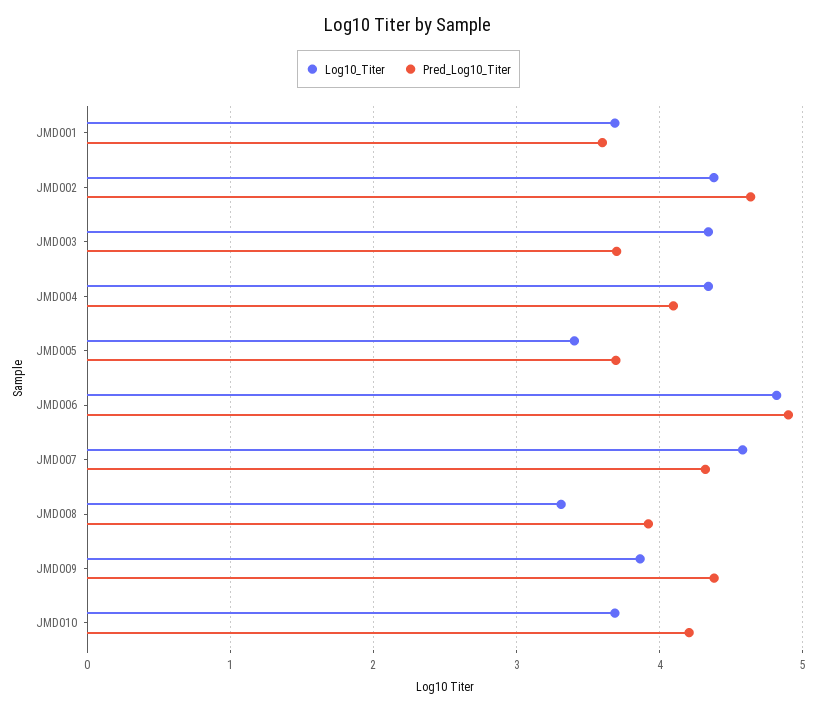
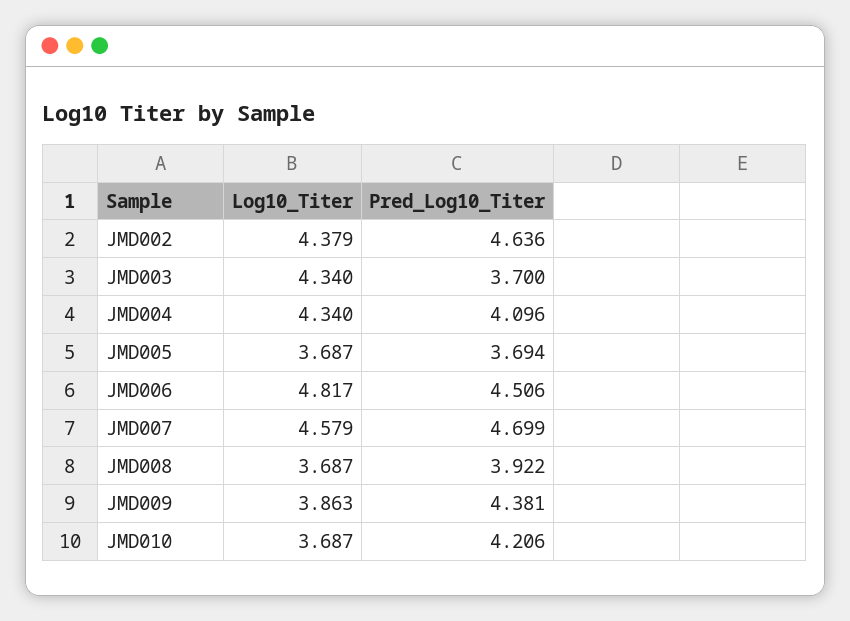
Log10_Titer, JMD001: 3.7 -> none
Pred_Log10_Titer, JMD001: 3.6 -> none
Log10_Titer, JMD005: 3.4 -> 3.687
Pred_Log10_Titer, JMD006: 4.9 -> 4.506
Pred_Log10_Titer, JMD007: 4.3 -> 4.699
Log10_Titer, JMD008: 3.3 -> 3.687

